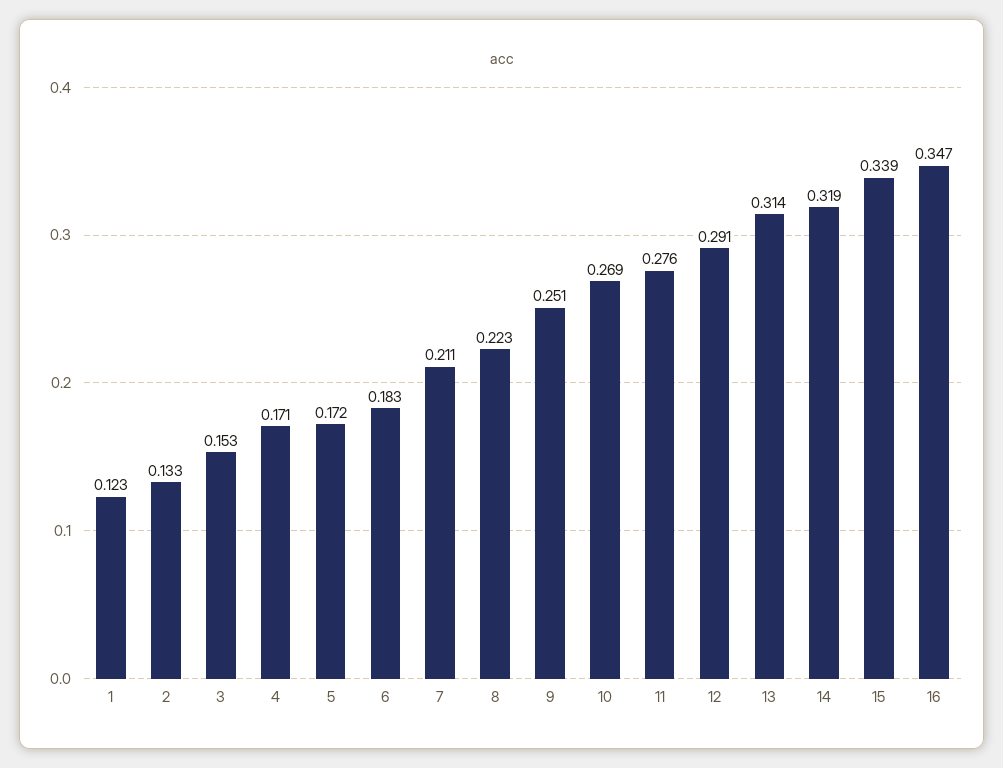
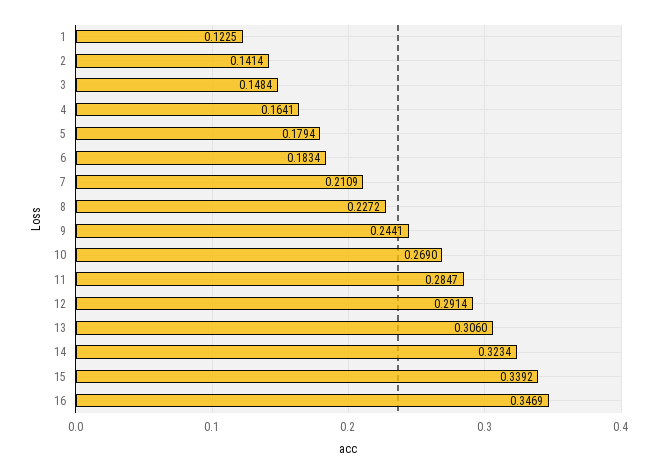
2: 0.133 -> 0.1414
3: 0.153 -> 0.1484
4: 0.171 -> 0.1641
5: 0.172 -> 0.1794
8: 0.223 -> 0.2272
9: 0.251 -> 0.2441
11: 0.276 -> 0.2847
13: 0.314 -> 0.306
14: 0.319 -> 0.3234

